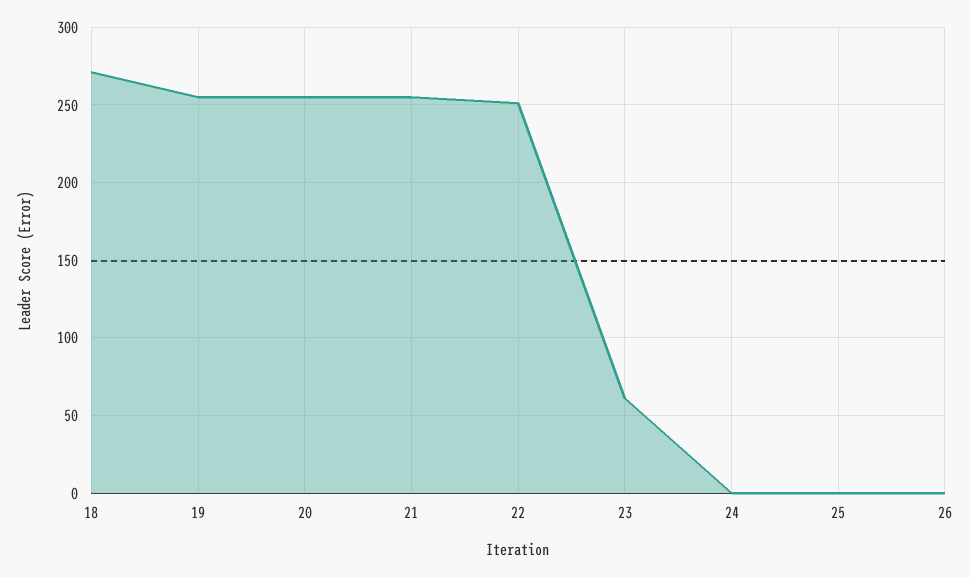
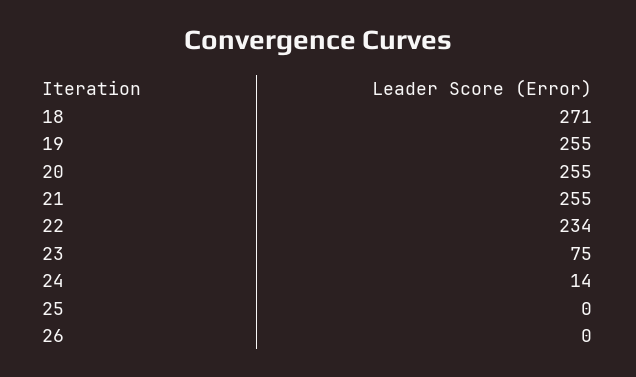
22: 250 -> 234
23: 60 -> 75
24: 0 -> 14

